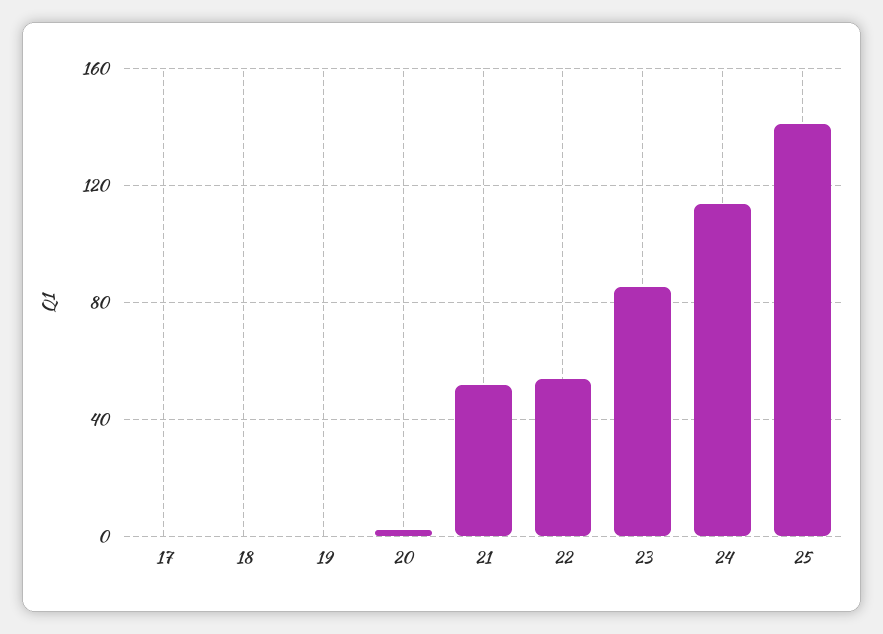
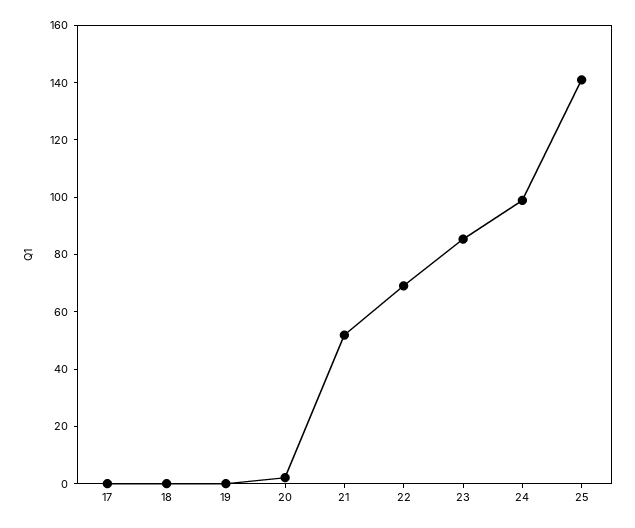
22: 55 -> 70
24: 115 -> 100

